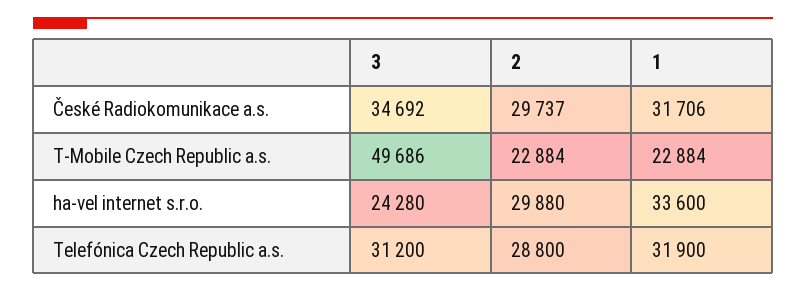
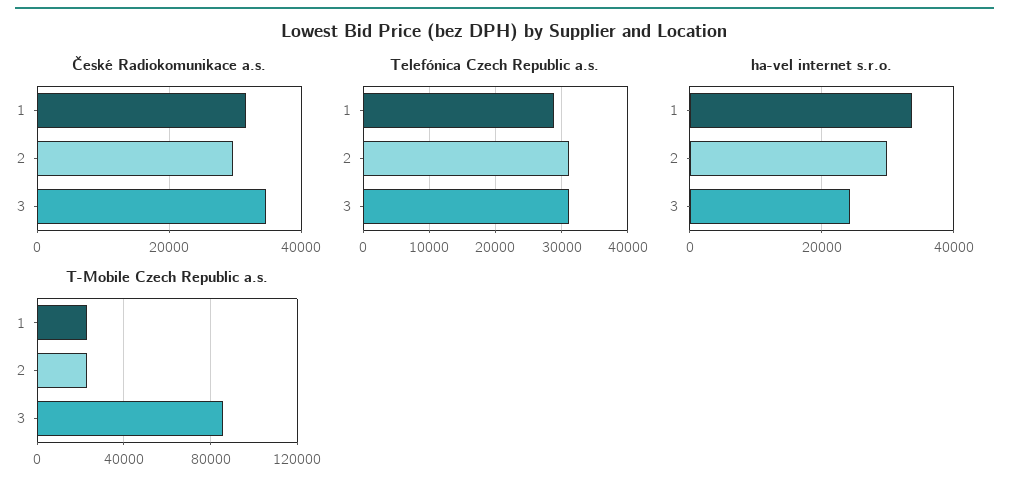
T-Mobile Czech Republic a.s., 3: 49686 -> 85000
Telefónica Czech Republic a.s., 2: 28800 -> 31000
Telefónica Czech Republic a.s., 1: 31900 -> 29000

